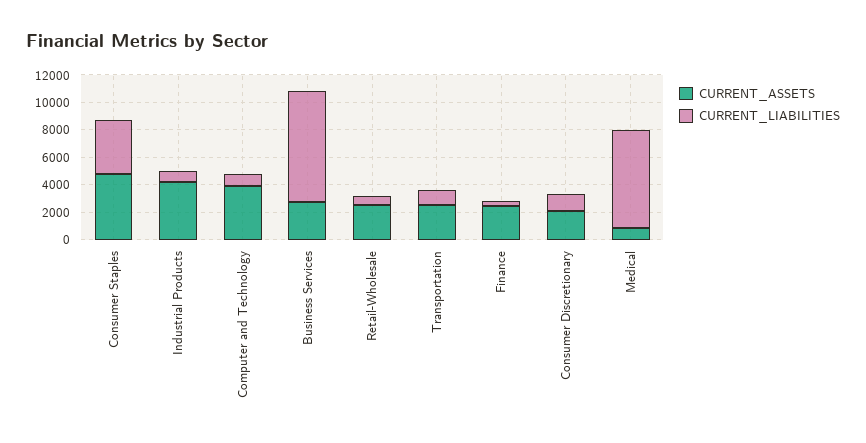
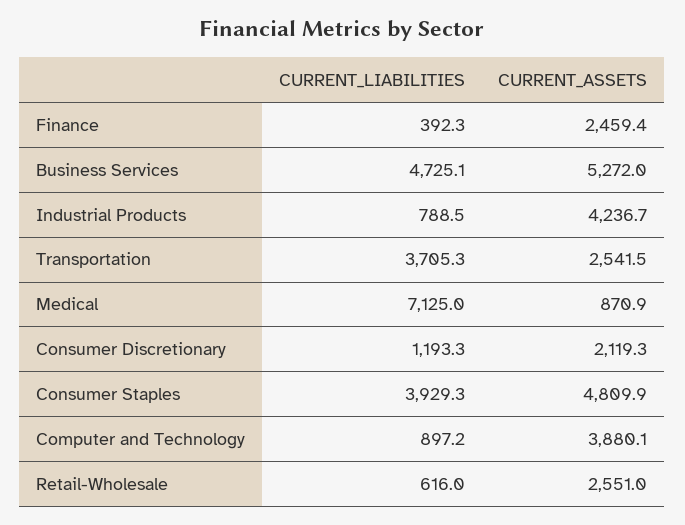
CURRENT_ASSETS, Business Services: 3000 -> 5272
CURRENT_LIABILITIES, Business Services: 8000 -> 4725.1
CURRENT_LIABILITIES, Transportation: 1000 -> 3705.3

